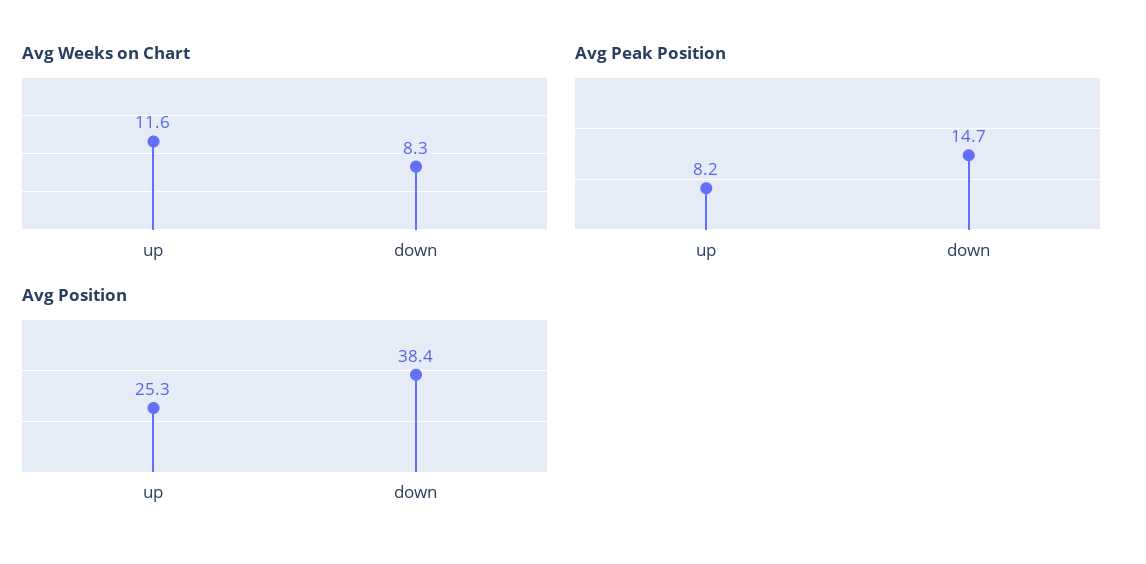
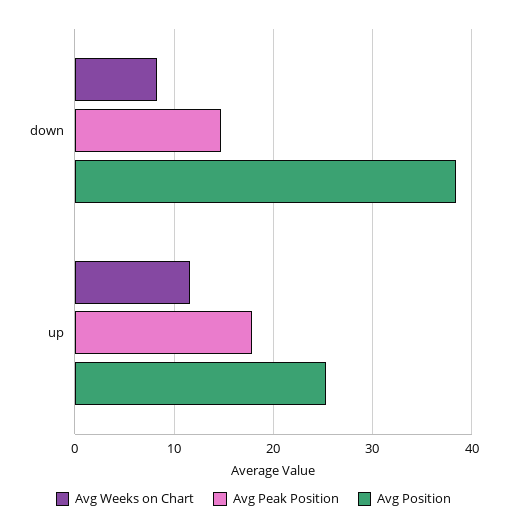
Avg Peak Position, up: 8.2 -> 18

